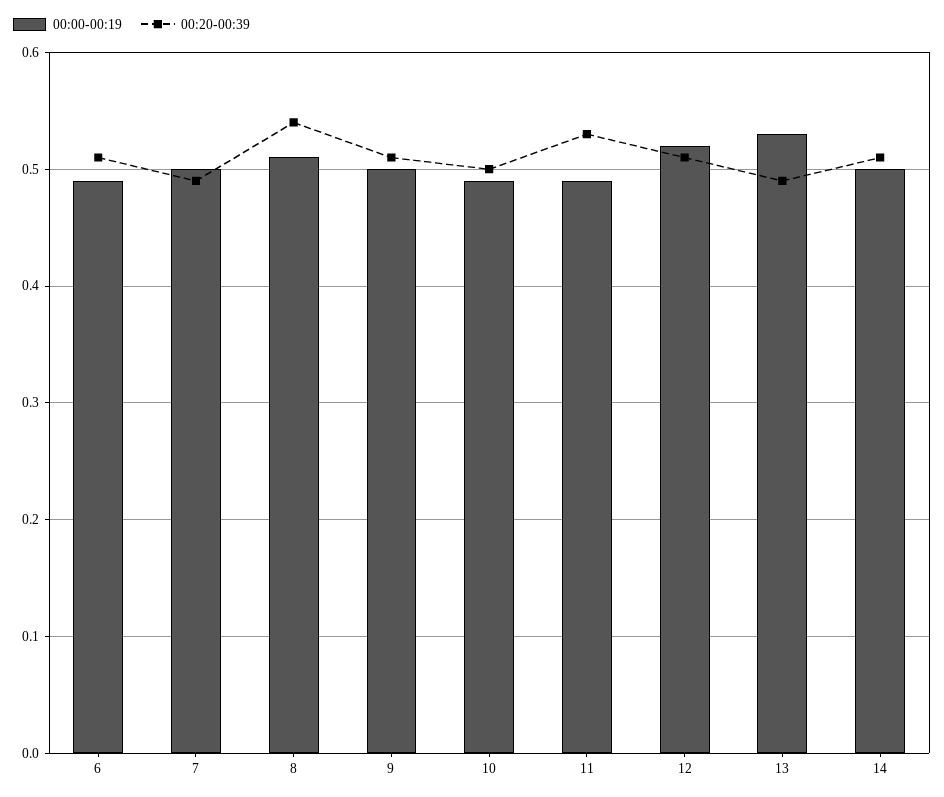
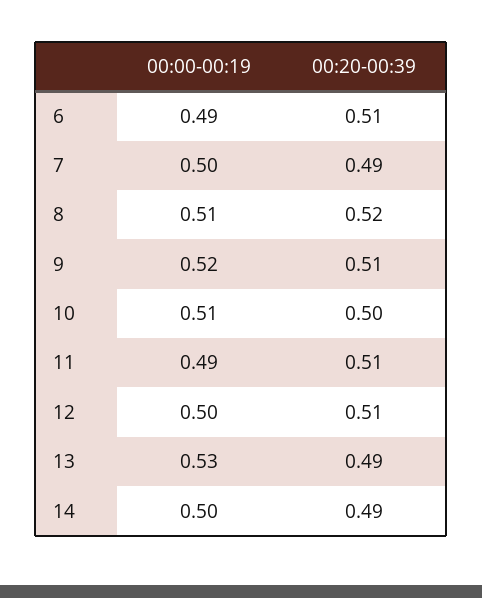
00:20-00:39, 8: 0.54 -> 0.52
00:00-00:19, 9: 0.5 -> 0.52
00:00-00:19, 10: 0.49 -> 0.51
00:20-00:39, 11: 0.53 -> 0.51
00:00-00:19, 12: 0.52 -> 0.5
00:20-00:39, 14: 0.51 -> 0.49

